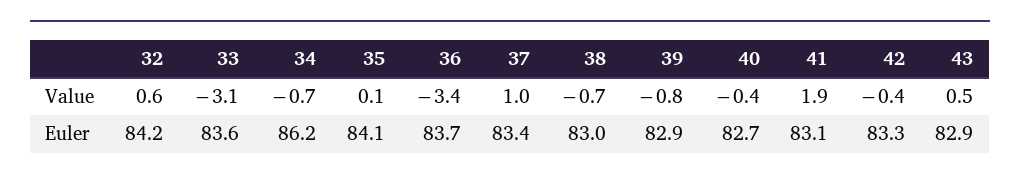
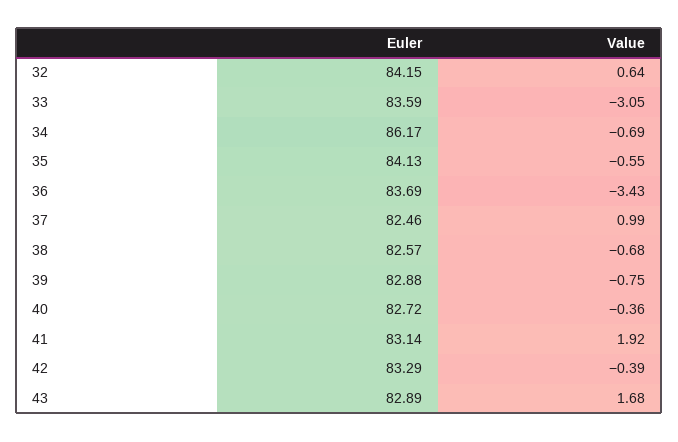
35, Value: 0.1 -> -0.55
43, Value: 0.5 -> 1.68
37, Euler: 83.4 -> 82.46
38, Euler: 83 -> 82.57

